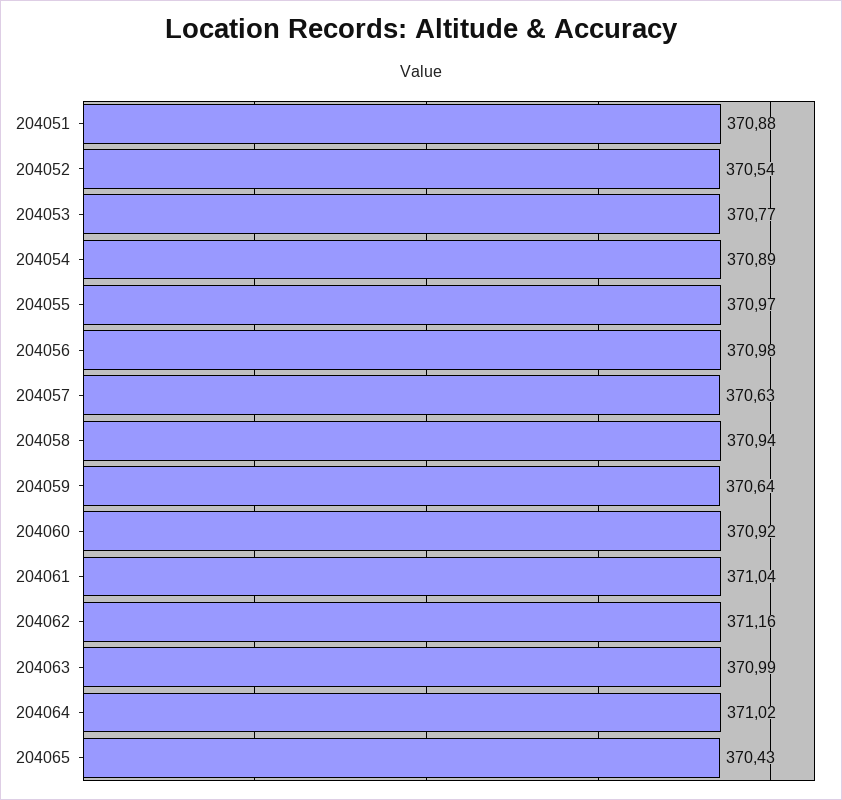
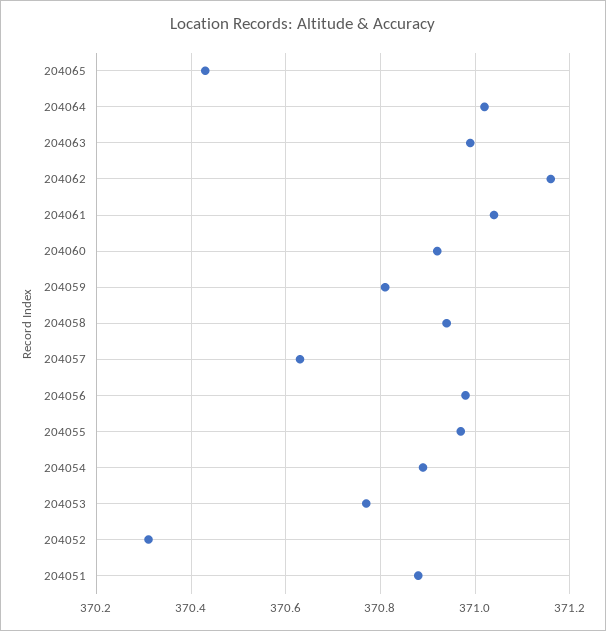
204052: 370.54 -> 370.3
204059: 370.64 -> 370.8

